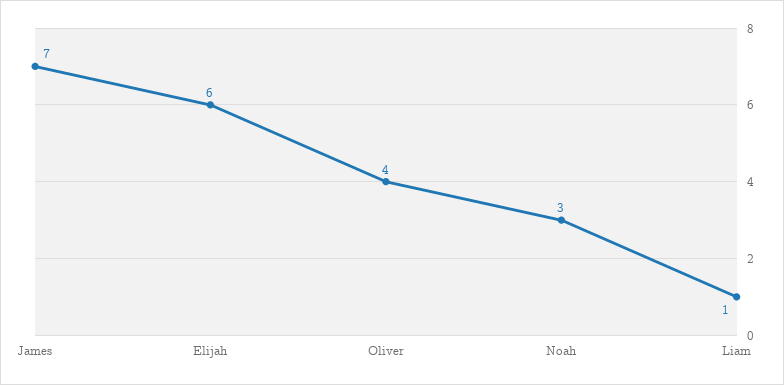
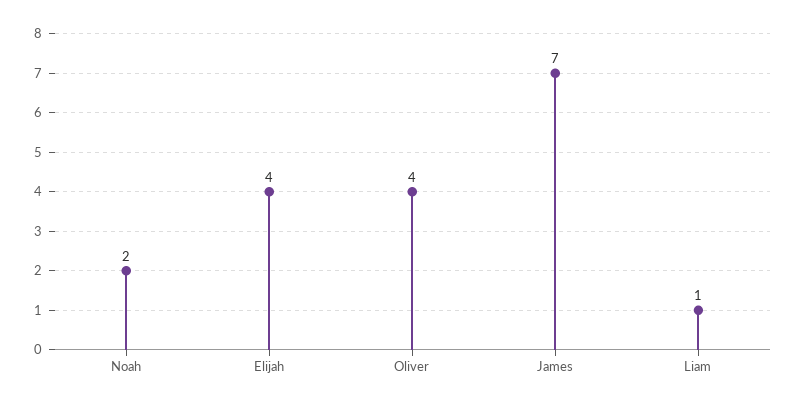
Elijah: 6 -> 4
Noah: 3 -> 2

